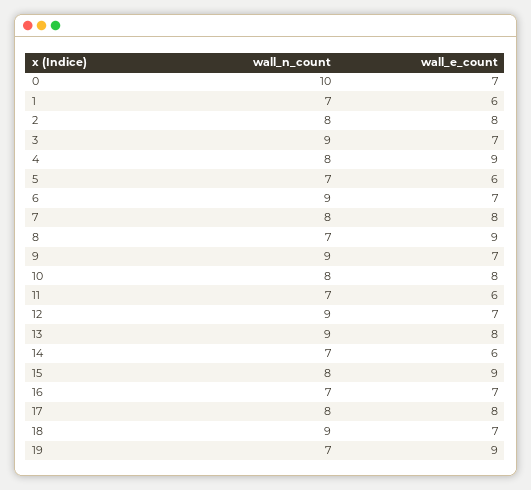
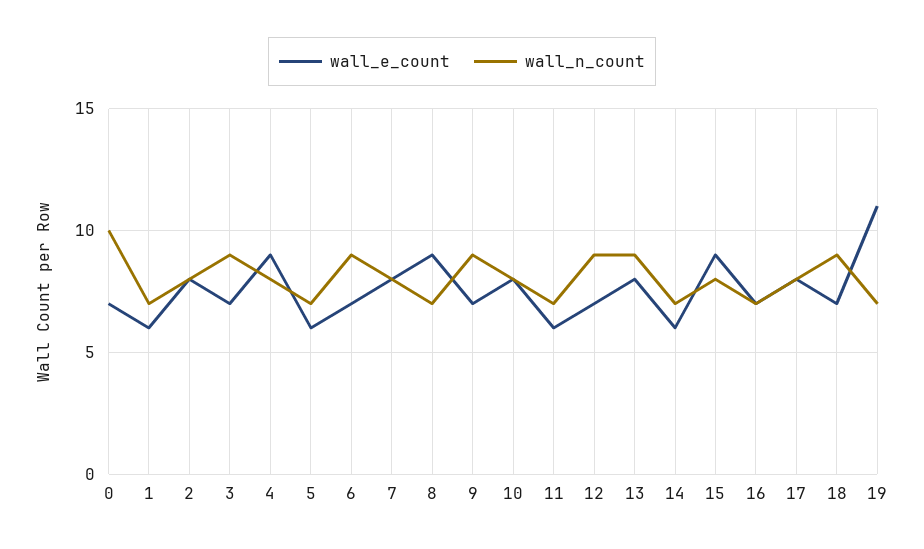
wall_e_count, 19: 9 -> 11

